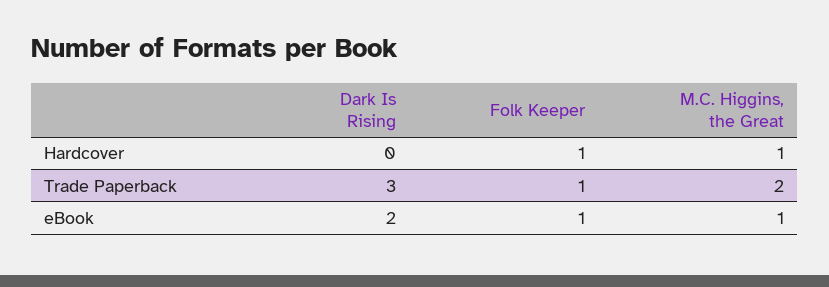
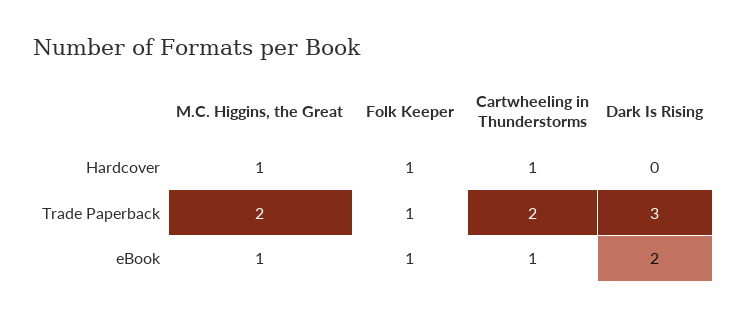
Cartwheeling in Thunderstorms, Hardcover: none -> 1
Cartwheeling in Thunderstorms, Trade Paperback: none -> 2
Cartwheeling in Thunderstorms, eBook: none -> 1

